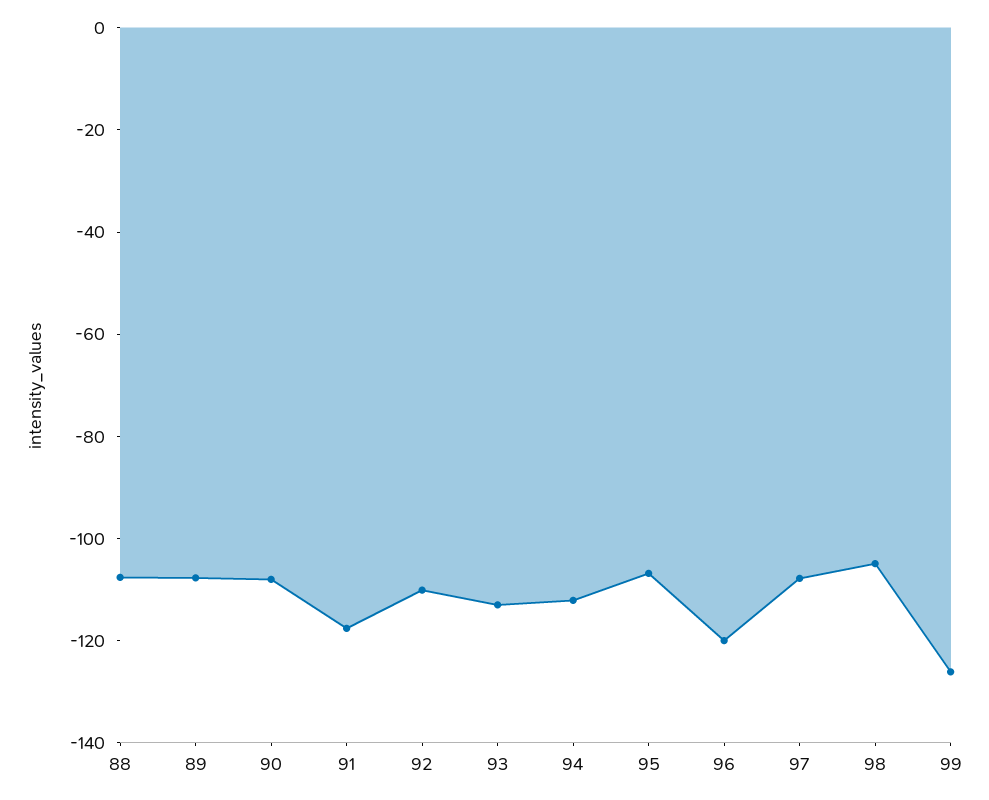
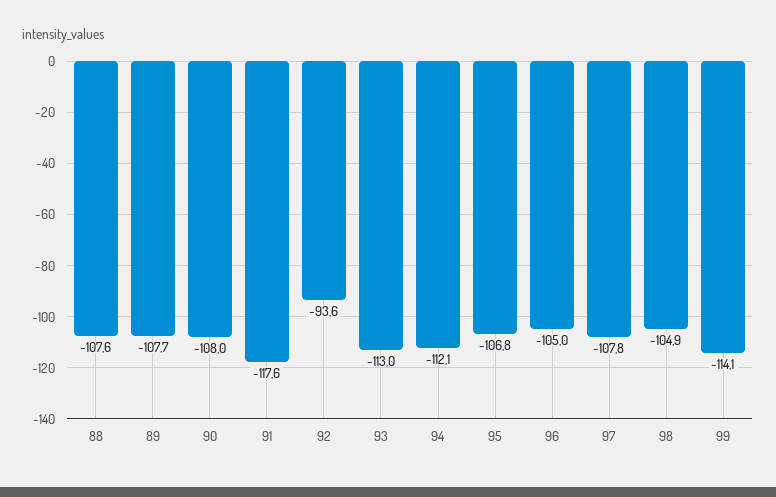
92: -110 -> -93.6
96: -120 -> -105
99: -125 -> -114.1

